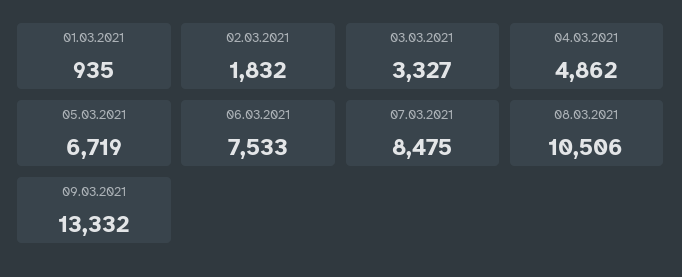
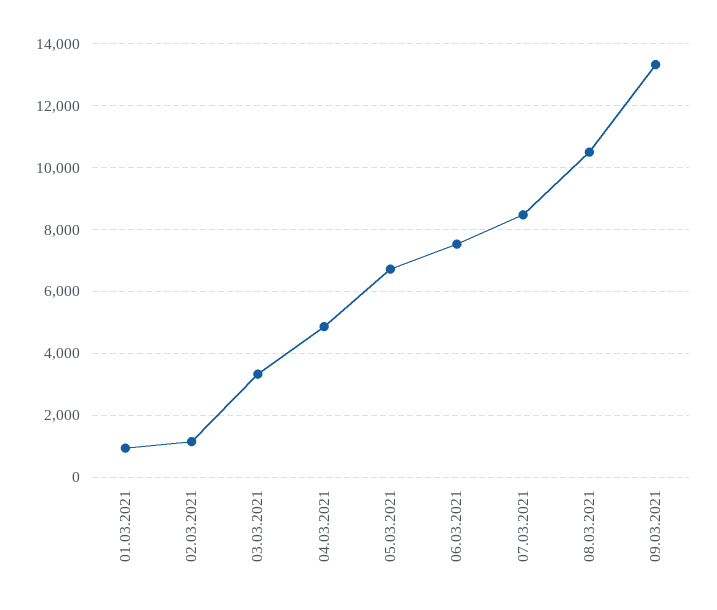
02.03.2021: 1832 -> 1200

